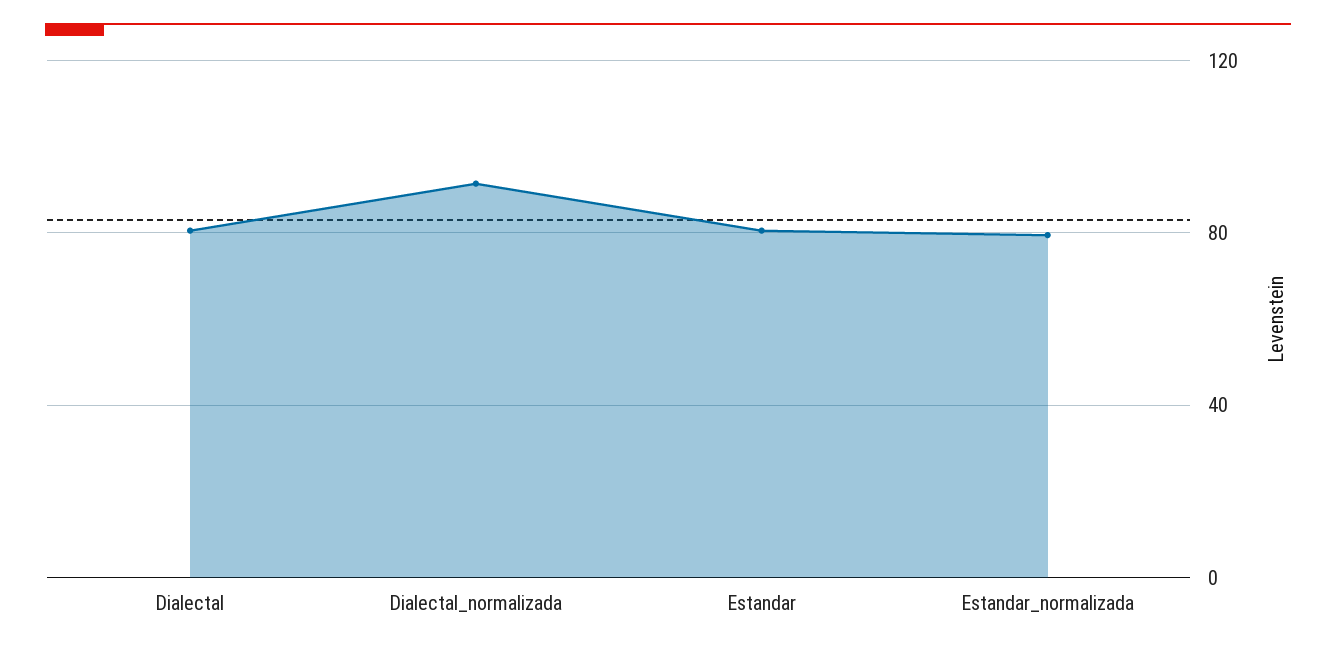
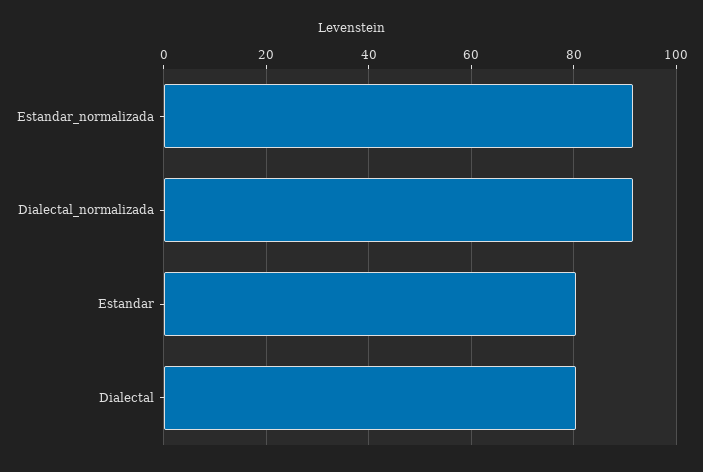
Estandar_normalizada: 80 -> 92

